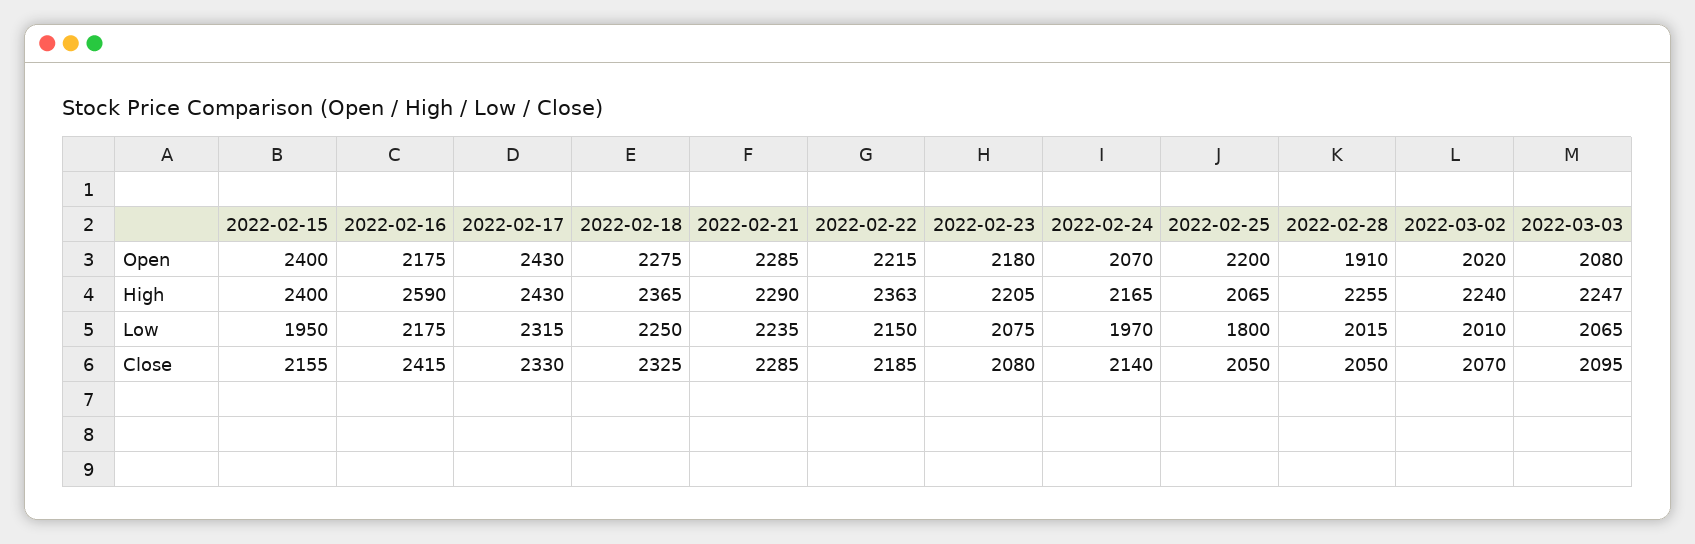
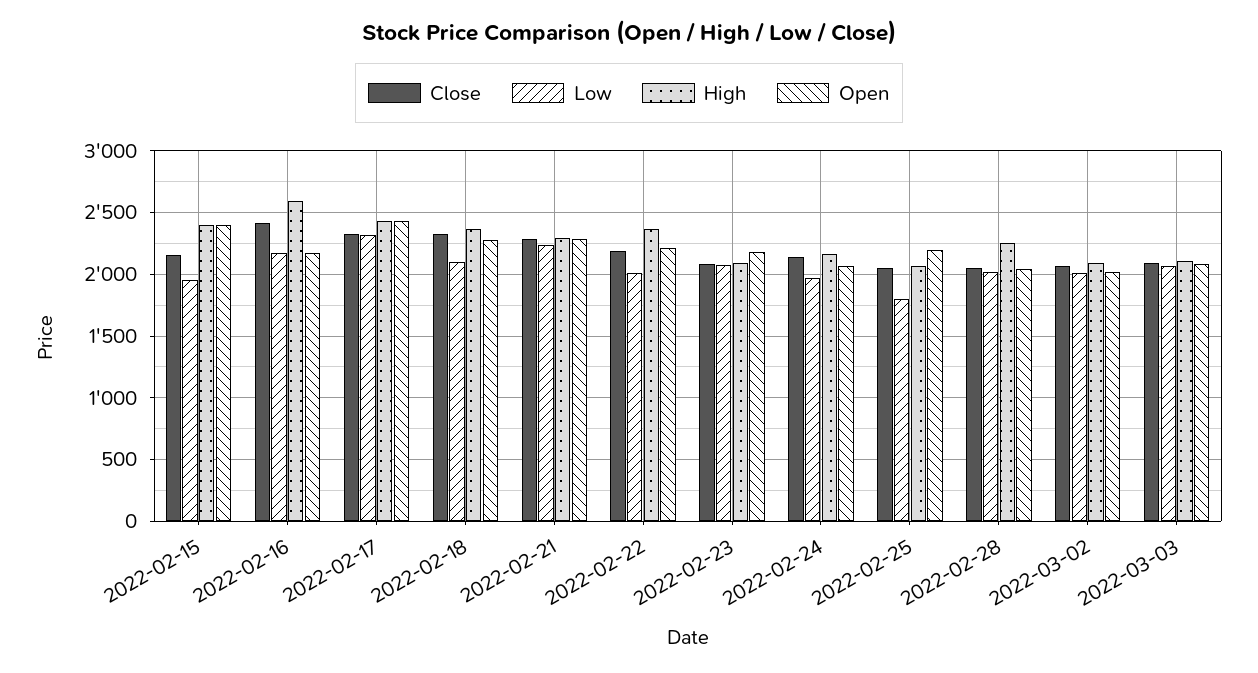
Open, 2022-02-28: 1910 -> 2050
High, 2022-02-23: 2205 -> 2100
High, 2022-03-02: 2240 -> 2100
High, 2022-03-03: 2247 -> 2100
Low, 2022-02-18: 2250 -> 2100
Low, 2022-02-22: 2150 -> 2000

